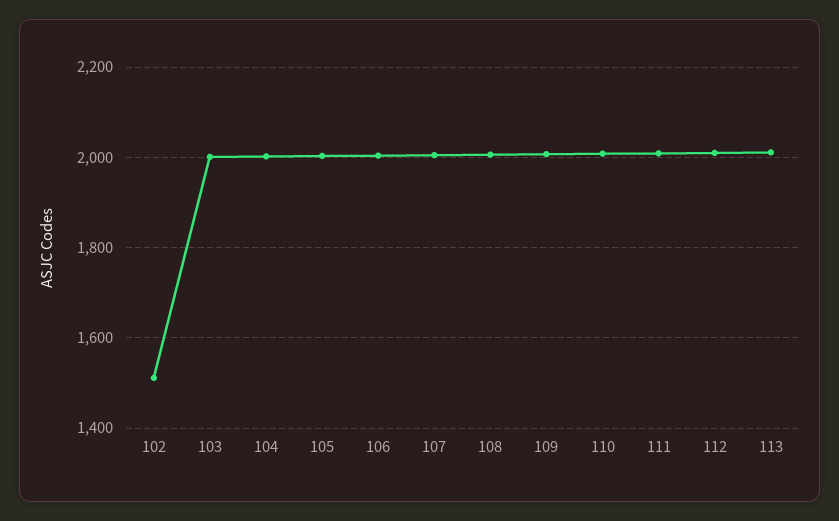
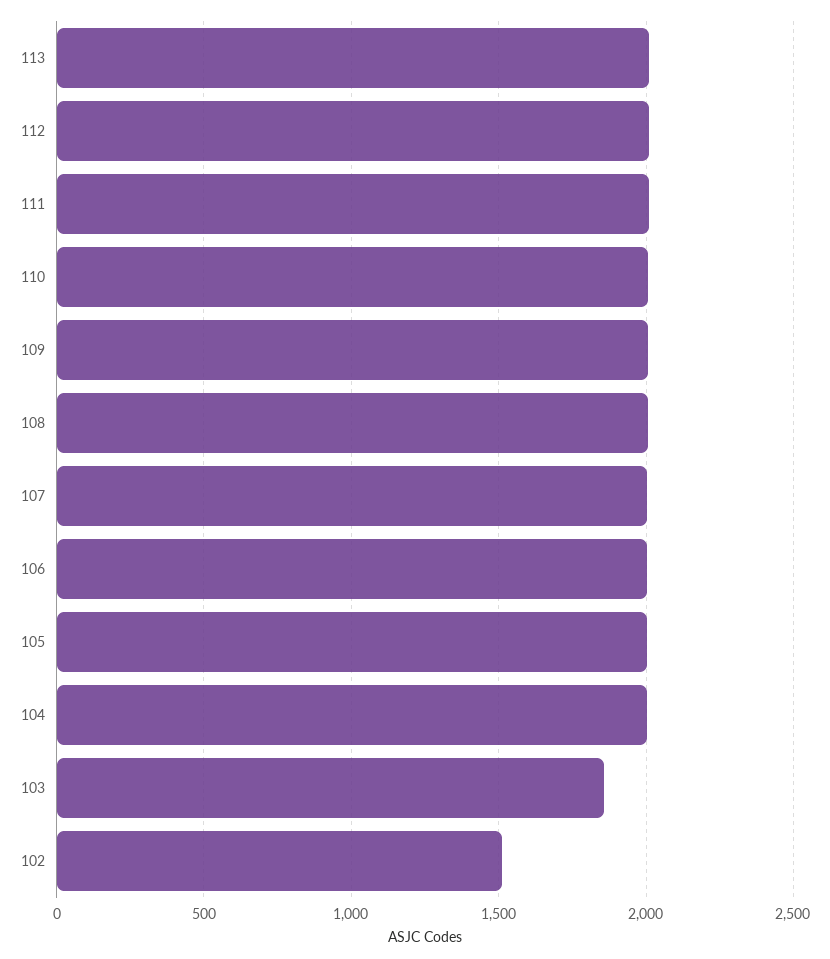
103: 2000 -> 1850

